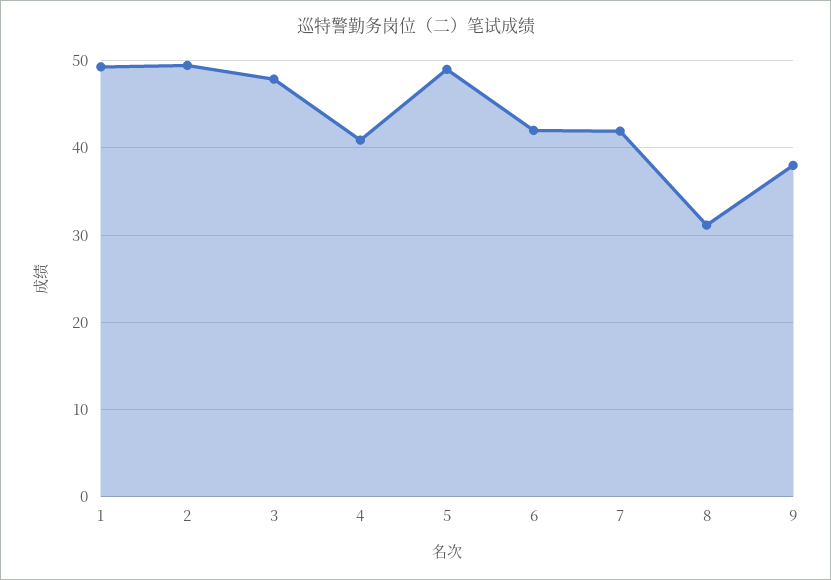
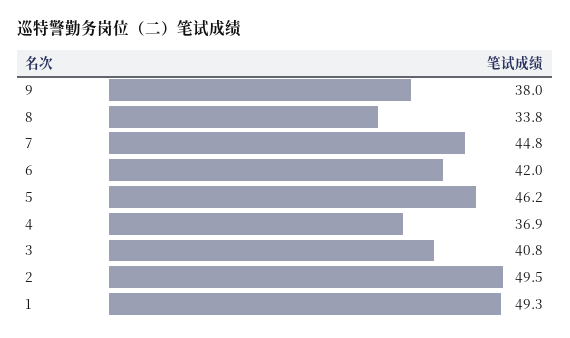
3: 48 -> 40.8
4: 41 -> 36.9
5: 49 -> 46.2
7: 42 -> 44.8
8: 31 -> 33.8

